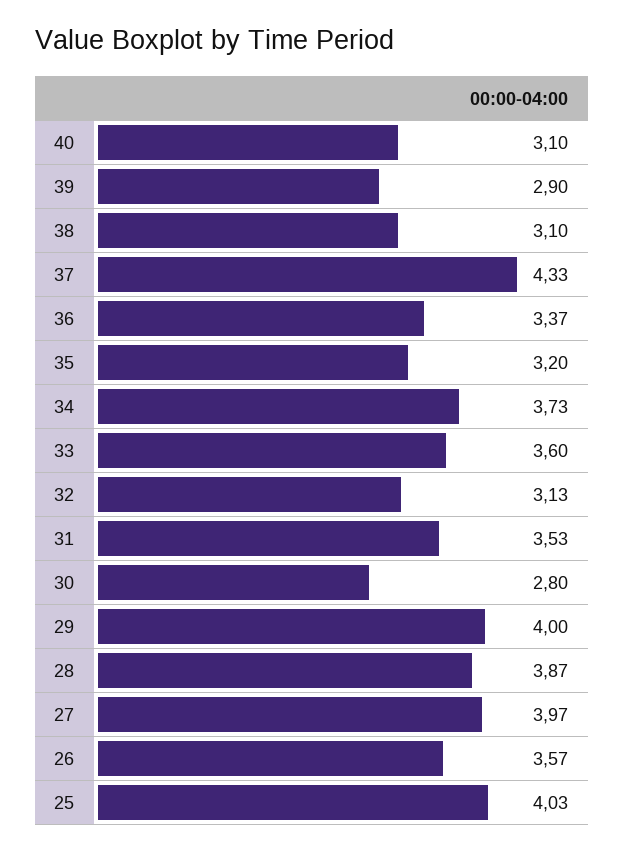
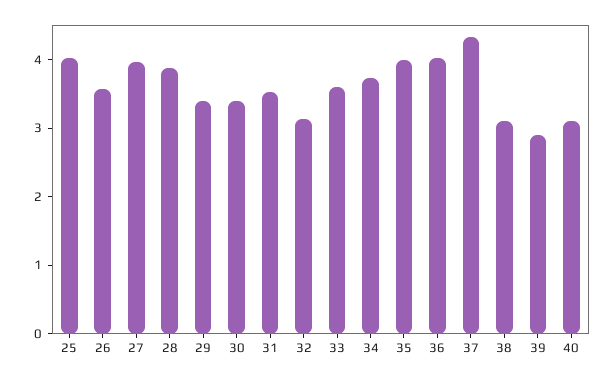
36: 3.37 -> 4
35: 3.2 -> 4
30: 2.8 -> 3.4
29: 4 -> 3.4

